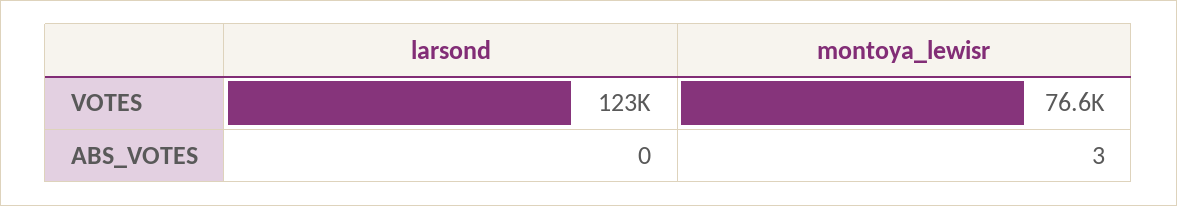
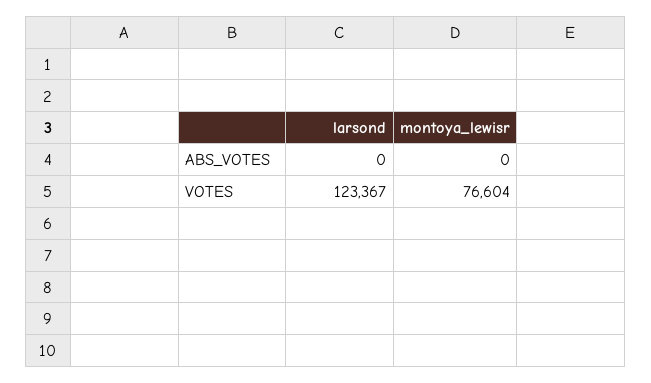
montoya_lewisr, ABS_VOTES: 3 -> 0

